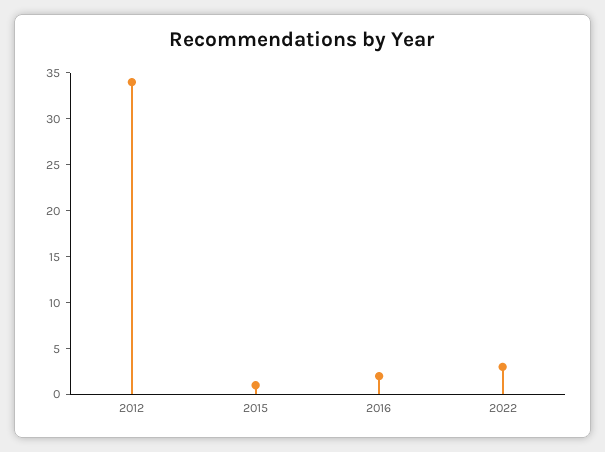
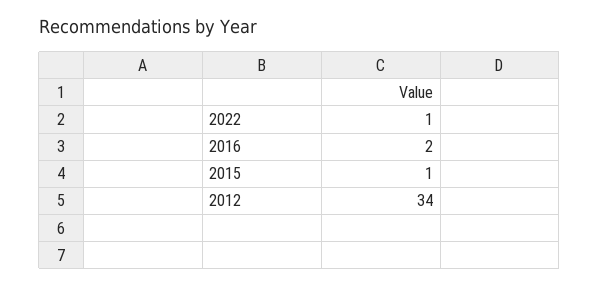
2022: 3 -> 1

